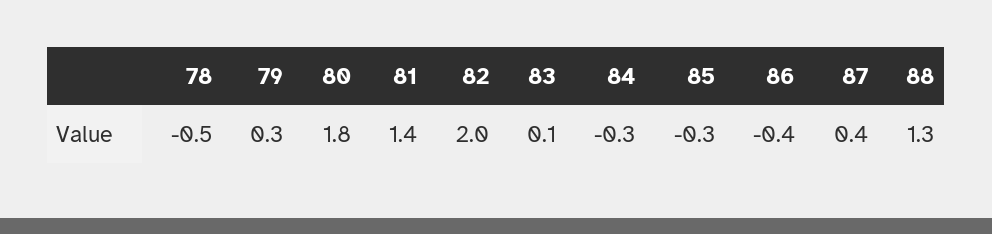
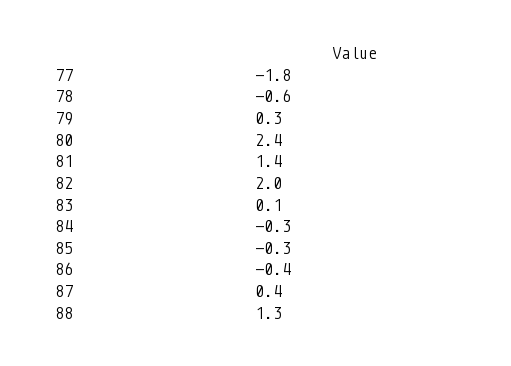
78: -0.5 -> -0.6
80: 1.8 -> 2.4
77: none -> -1.8

